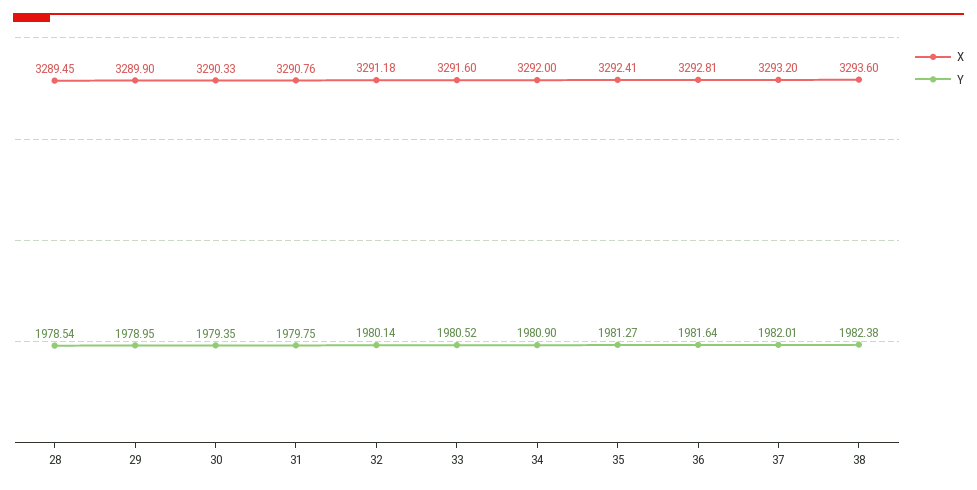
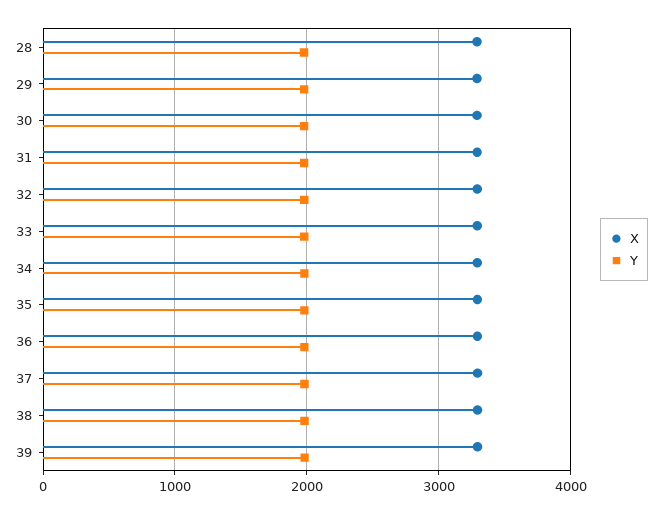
X, 39: none -> 3300
Y, 39: none -> 2000

